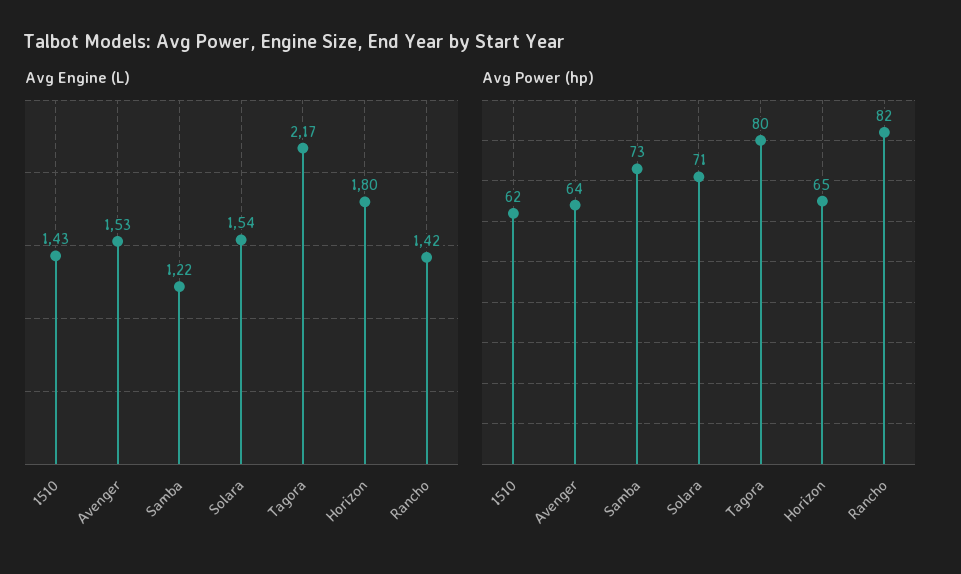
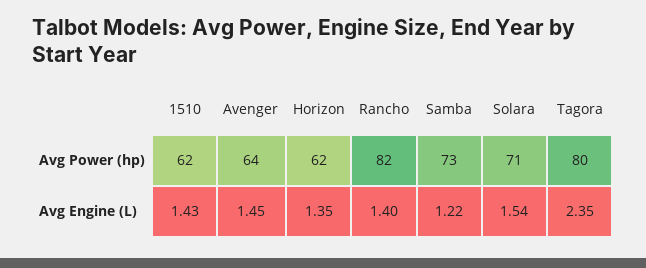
Avg Engine (L), Avenger: 1.53 -> 1.45
Avg Engine (L), Tagora: 2.17 -> 2.35
Avg Engine (L), Horizon: 1.8 -> 1.35
Avg Engine (L), Rancho: 1.42 -> 1.4
Avg Power (hp), Horizon: 65 -> 62

